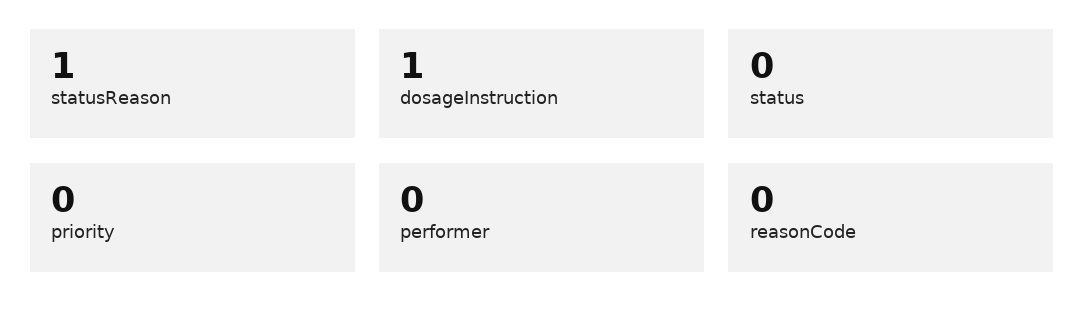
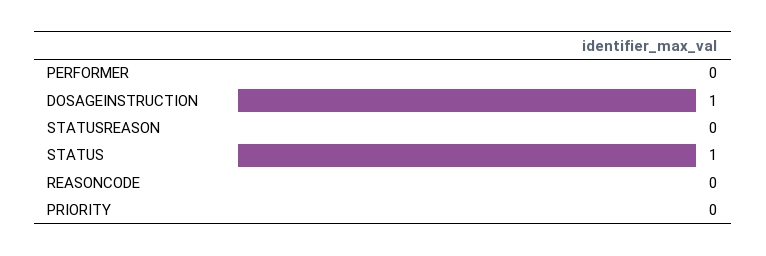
statusReason: 1 -> 0
status: 0 -> 1

